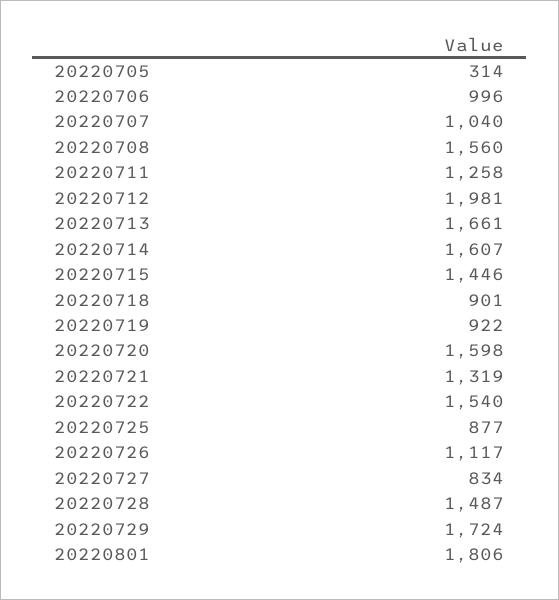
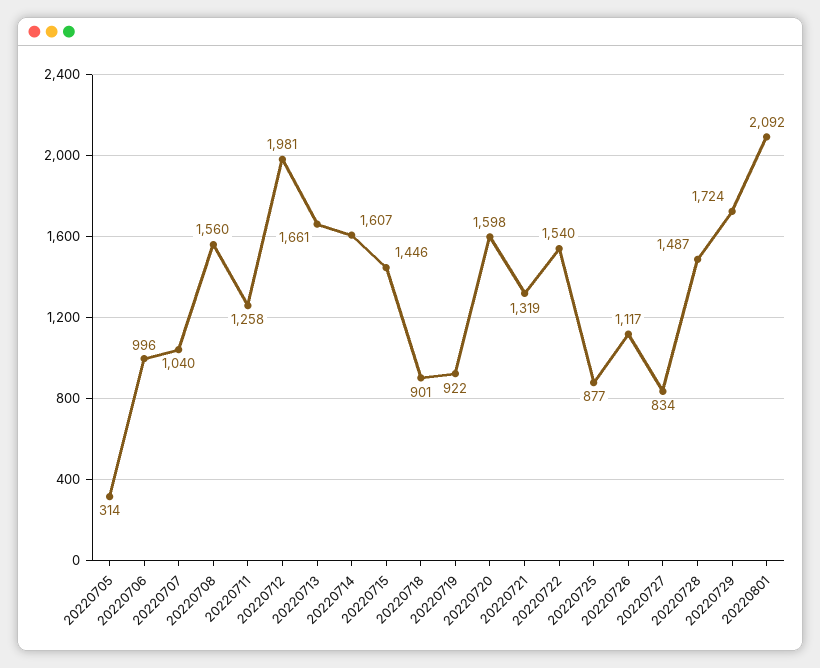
20220801: 1806 -> 2092

